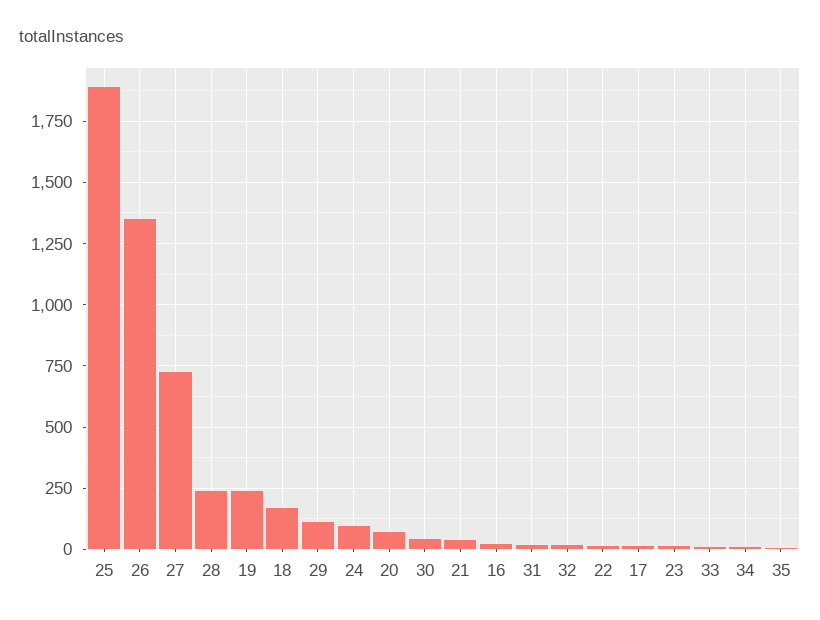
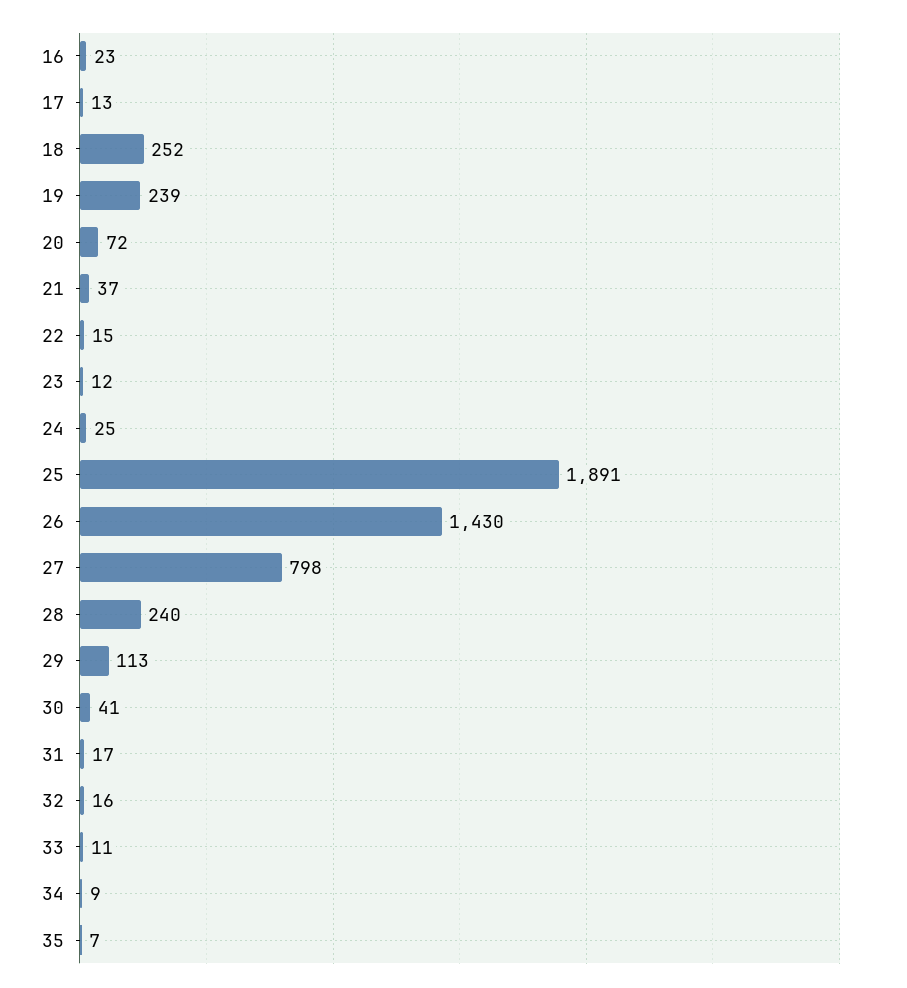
26: 1350 -> 1430
27: 725 -> 798
18: 175 -> 252
24: 100 -> 25

